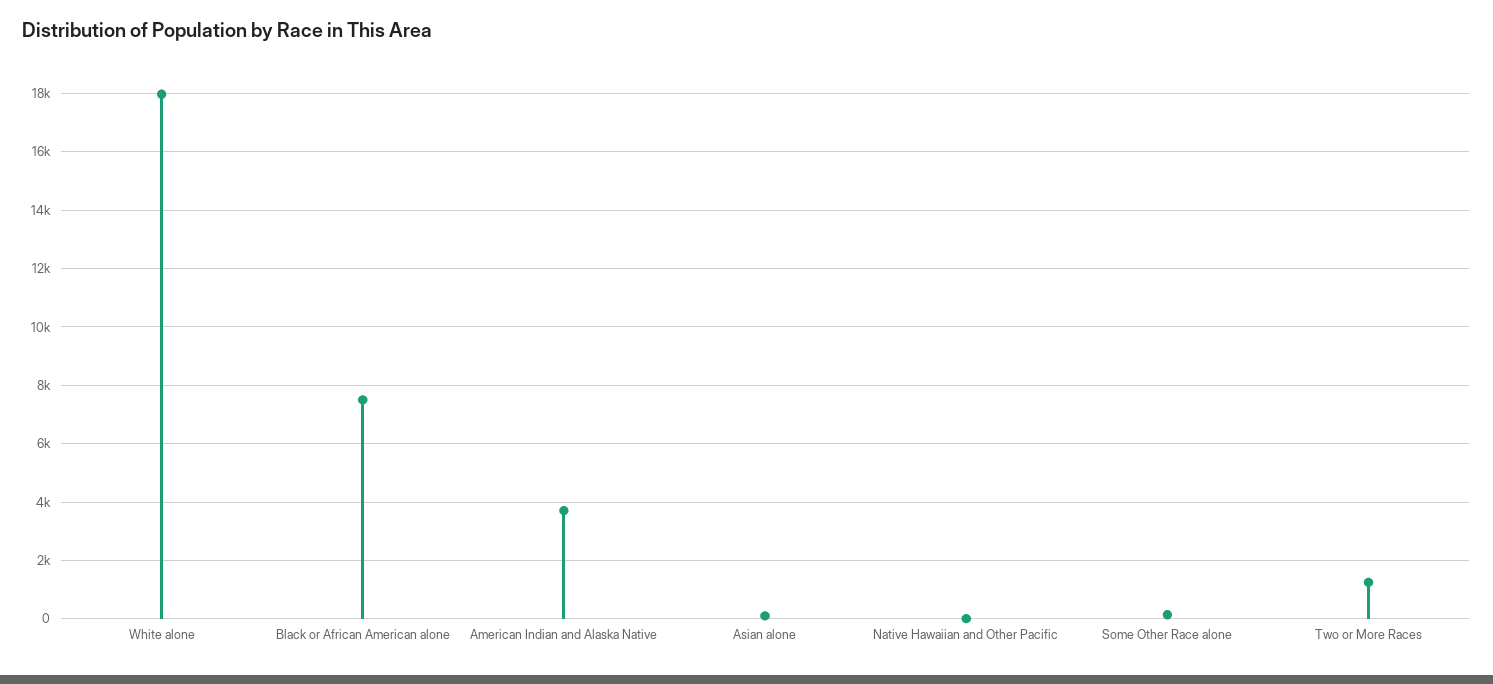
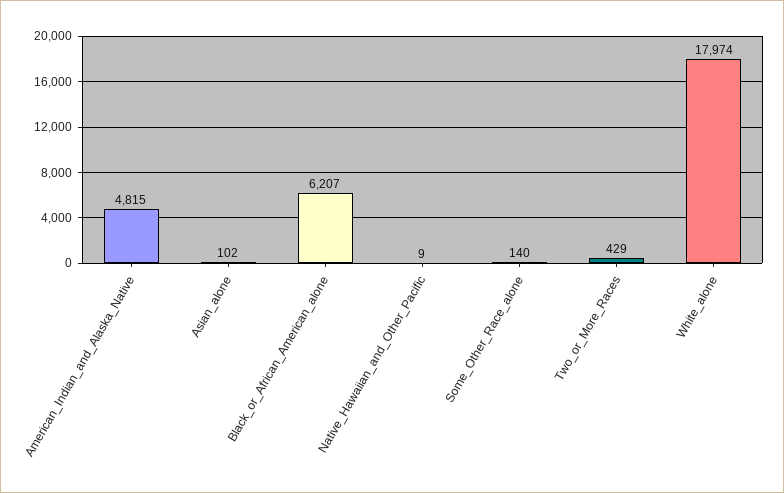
Black or African American alone: 7500 -> 6207
American Indian and Alaska Native: 3750 -> 4815
Two or More Races: 1250 -> 429

